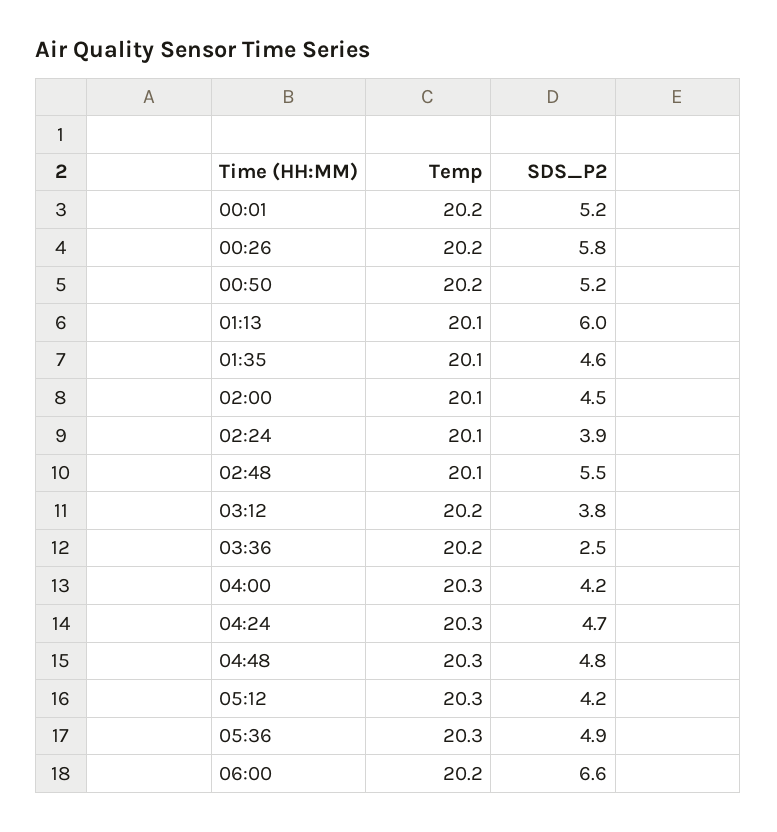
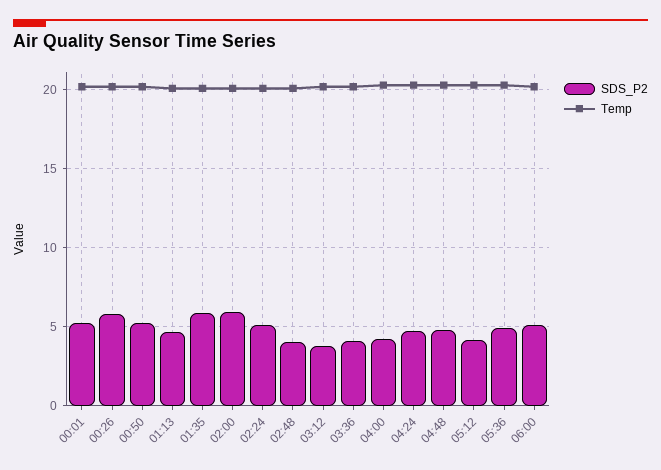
SDS_P2, 01:13: 6 -> 4.5
SDS_P2, 01:35: 4.6 -> 6
SDS_P2, 02:00: 4.5 -> 6
SDS_P2, 02:24: 3.9 -> 5
SDS_P2, 02:48: 5.5 -> 4
SDS_P2, 03:36: 2.5 -> 4
SDS_P2, 06:00: 6.6 -> 5

